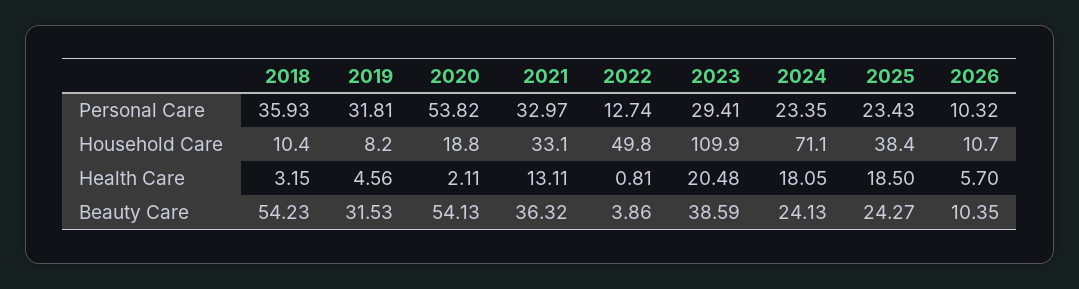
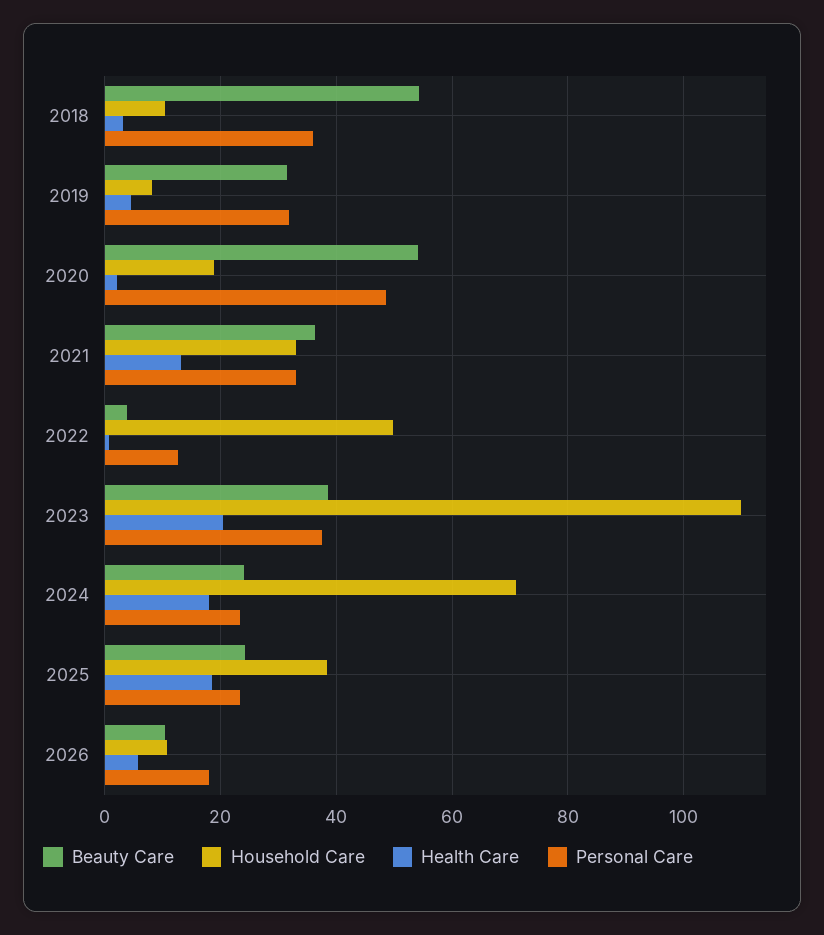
Personal Care, 2020: 53.82 -> 48
Personal Care, 2023: 29.41 -> 38
Personal Care, 2026: 10.32 -> 18

